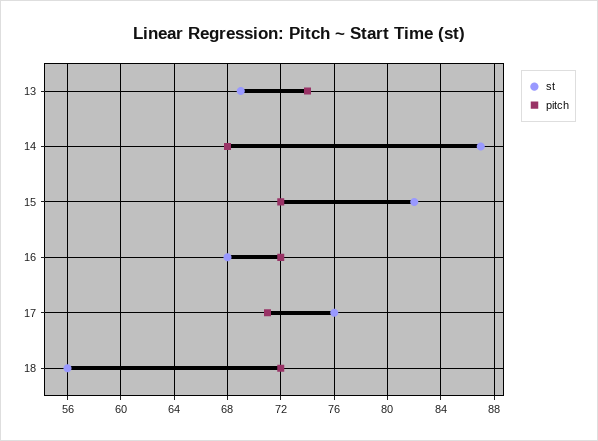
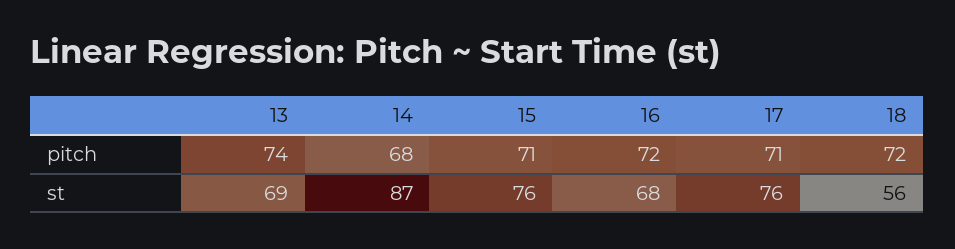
st, 15: 82 -> 76
pitch, 15: 72 -> 71

